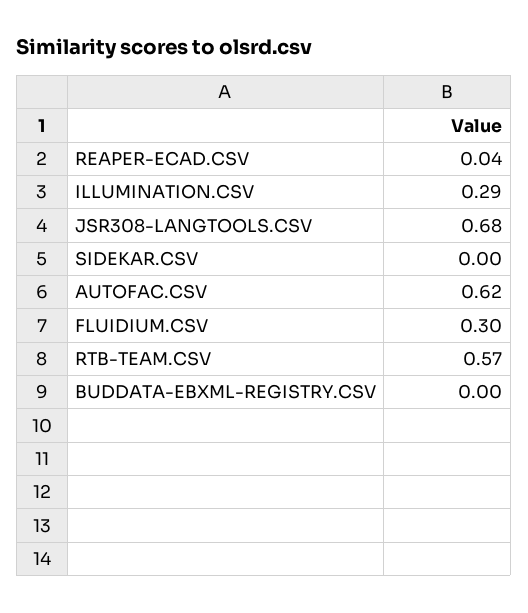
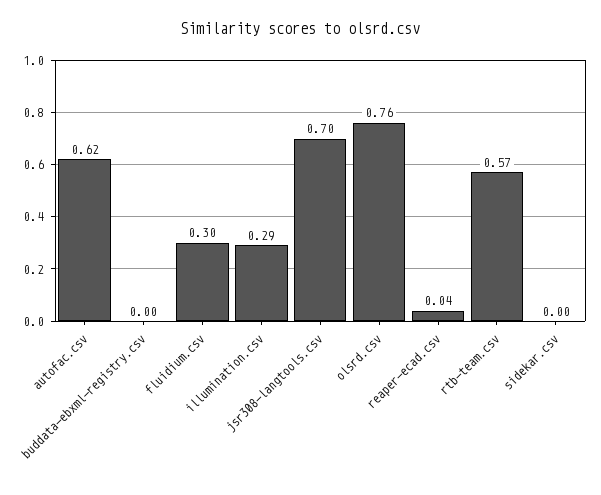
JSR308-LANGTOOLS.CSV: 0.68 -> 0.7
olsrd.csv: none -> 0.76

